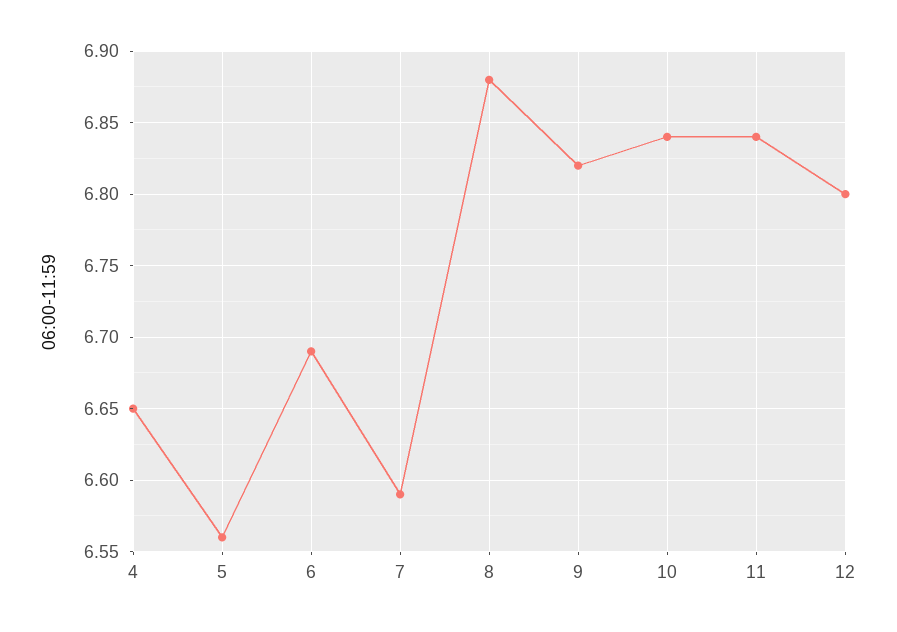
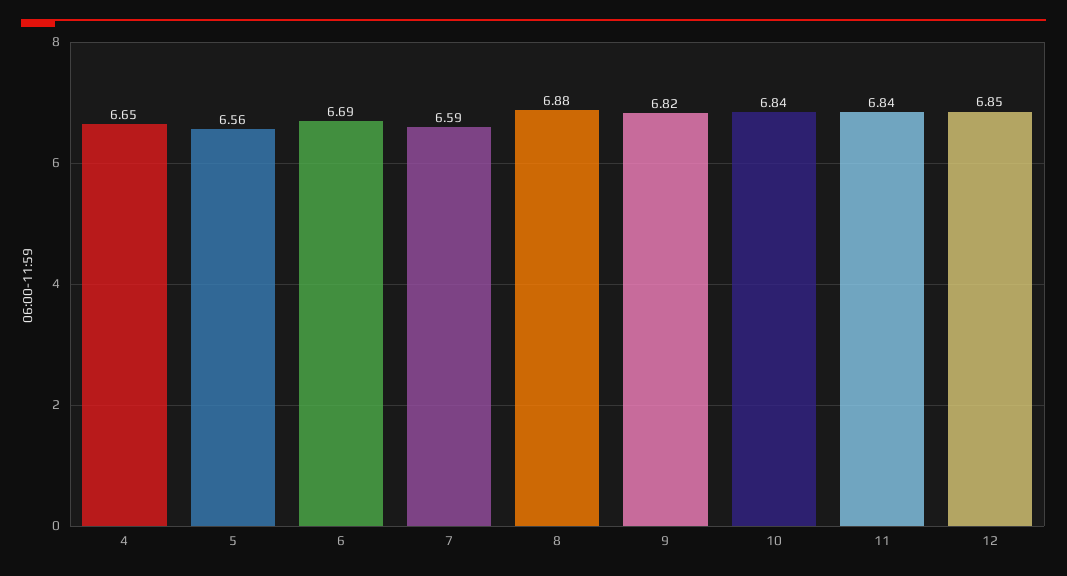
12: 6.8 -> 6.85

